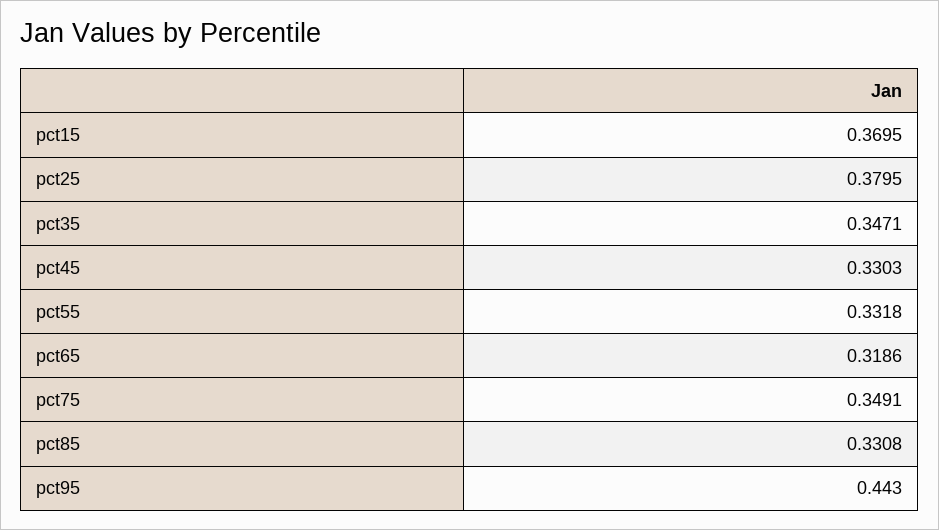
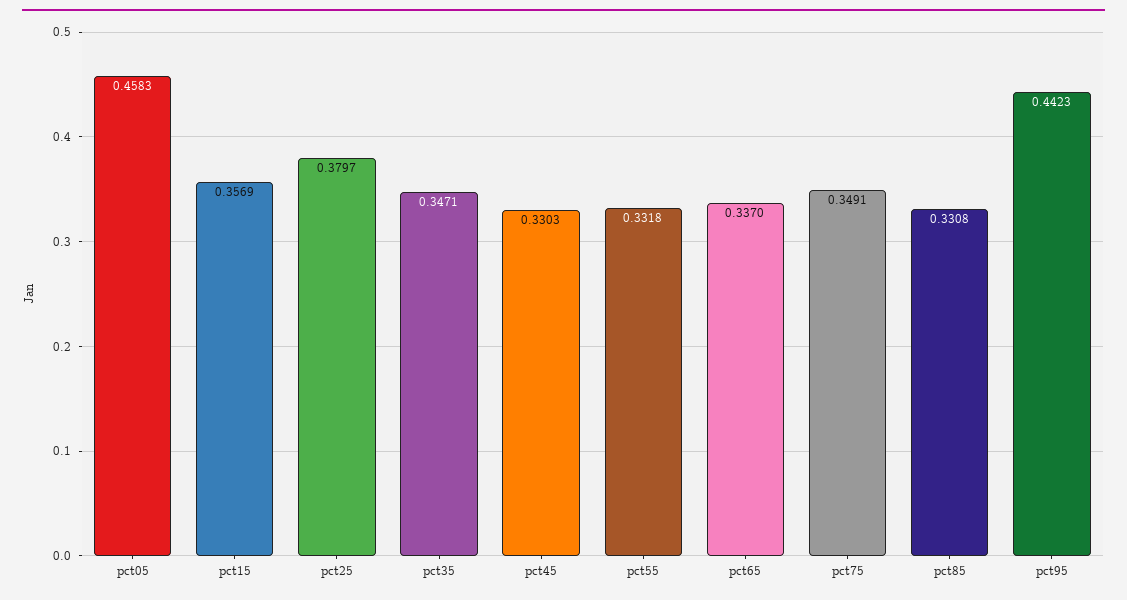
pct15: 0.3695 -> 0.3569
pct25: 0.3795 -> 0.3797
pct65: 0.3186 -> 0.337
pct95: 0.443 -> 0.4423
pct05: none -> 0.4583

